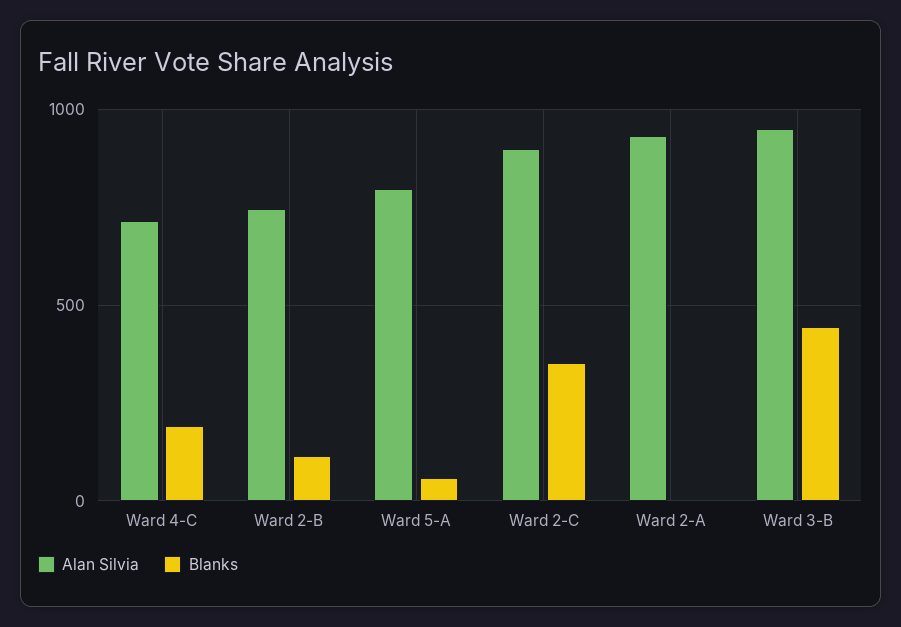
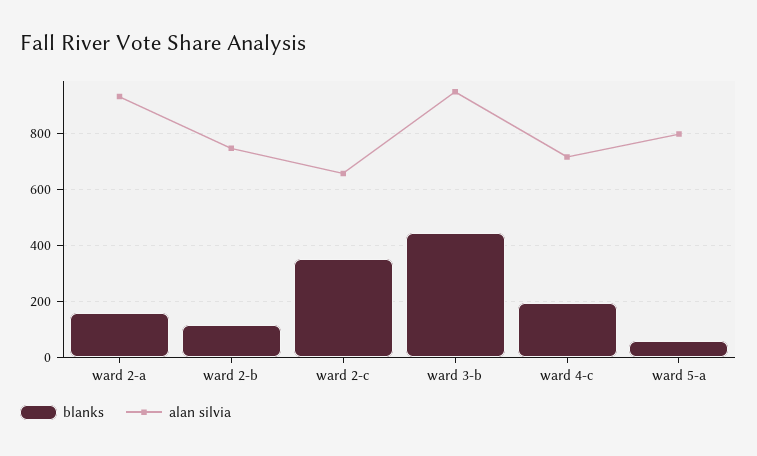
Alan Silvia, Ward 2-C: 900 -> 650
Blanks, Ward 2-A: 0 -> 150

